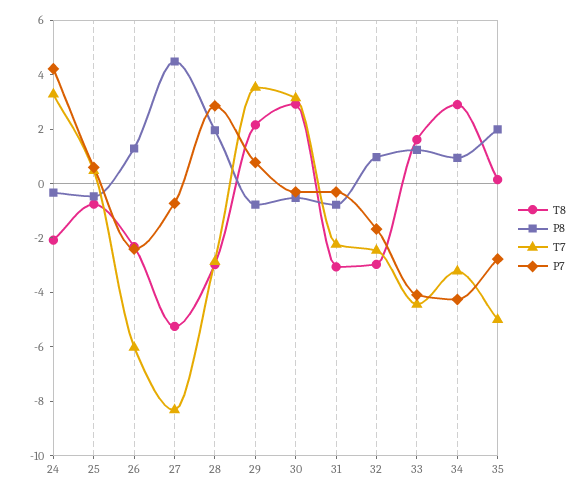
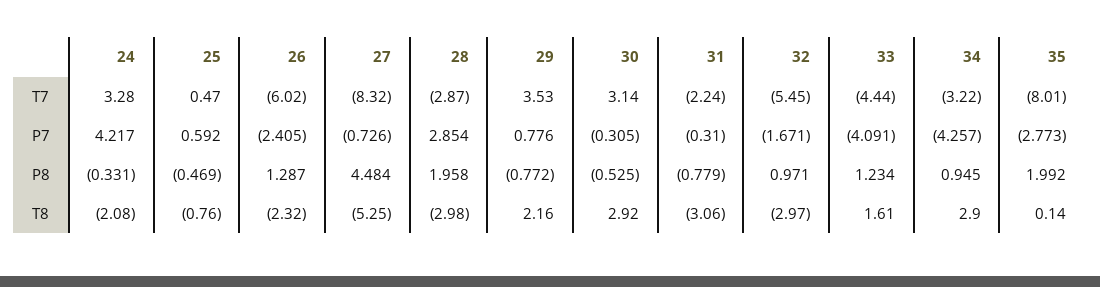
T7, 32: -2.5 -> -5.45
T7, 35: -5 -> -8.01

